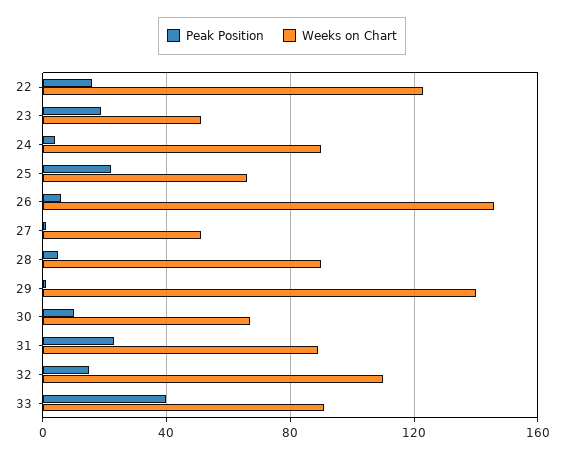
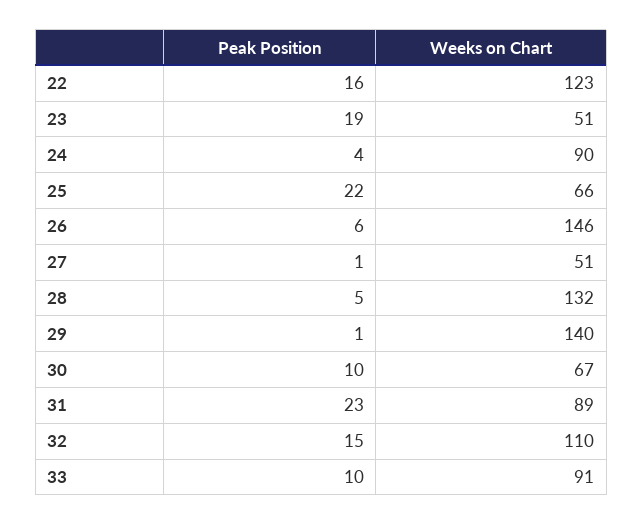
Weeks on Chart, 28: 90 -> 132
Peak Position, 33: 40 -> 10

